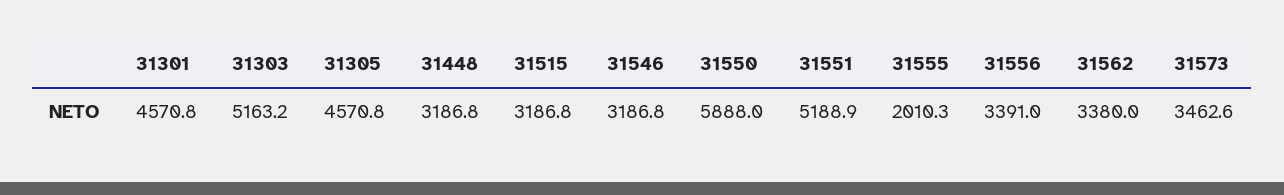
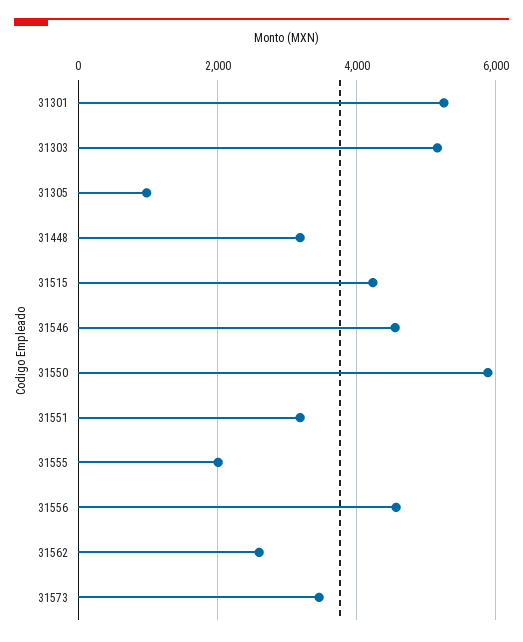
31301: 4570.8 -> 5200
31305: 4570.8 -> 1000
31515: 3186.8 -> 4200
31546: 3186.8 -> 4600
31551: 5188.9 -> 3200
31556: 3391 -> 4600
31562: 3380 -> 2600

